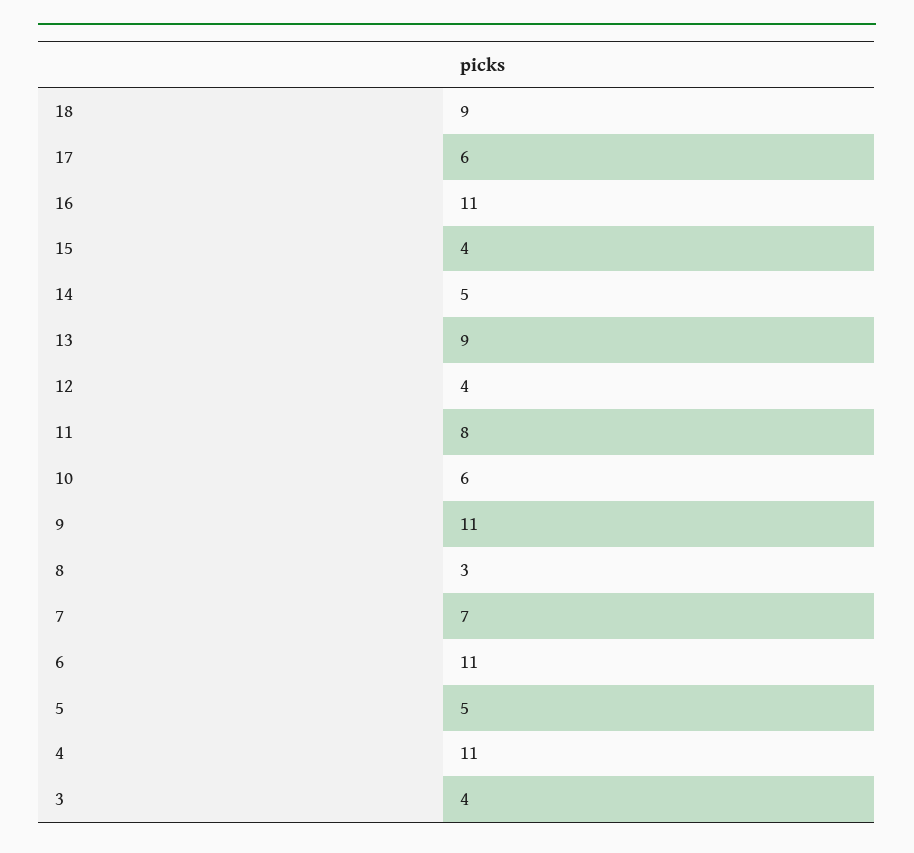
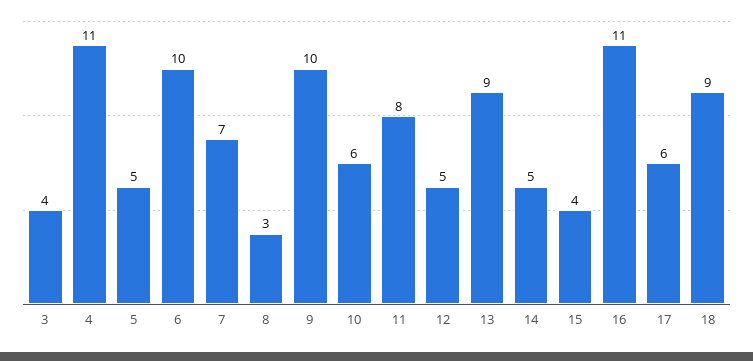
12: 4 -> 5
9: 11 -> 10
6: 11 -> 10

